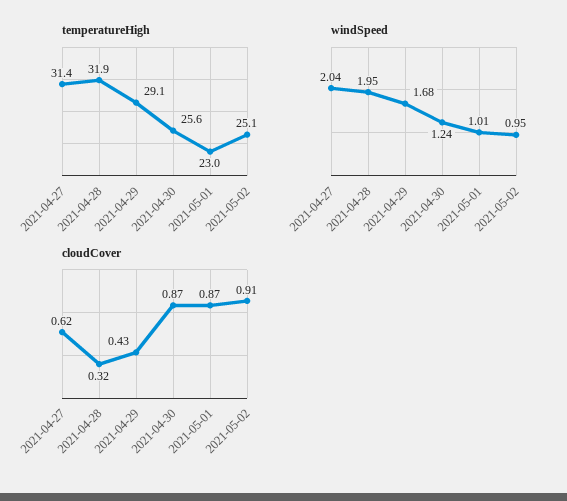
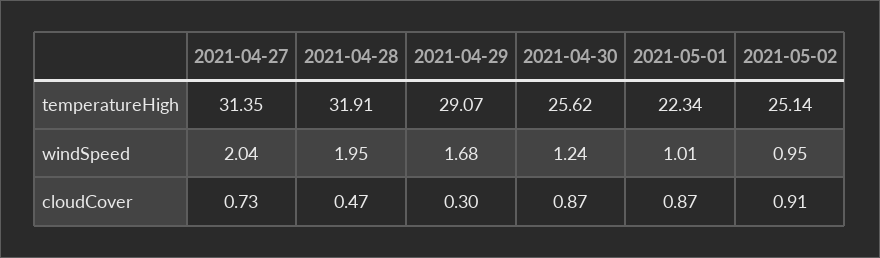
temperatureHigh, 2021-05-01: 23 -> 22.34
cloudCover, 2021-04-27: 0.62 -> 0.73
cloudCover, 2021-04-28: 0.32 -> 0.47
cloudCover, 2021-04-29: 0.43 -> 0.3

